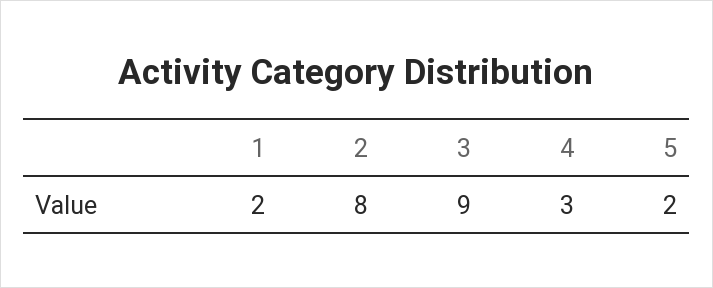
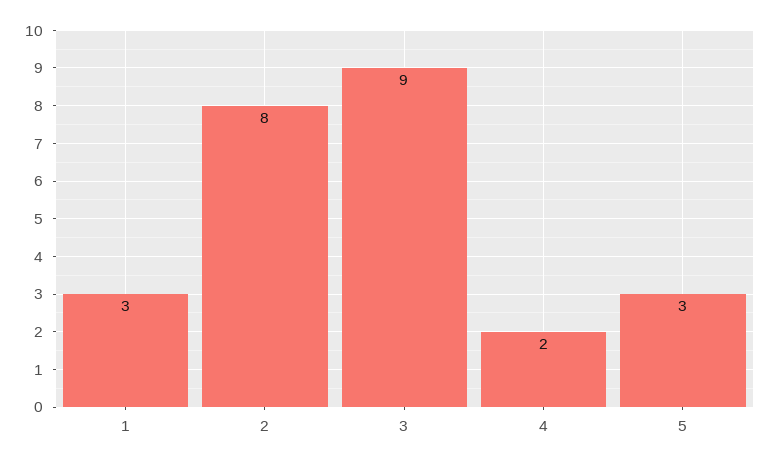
1: 2 -> 3
4: 3 -> 2
5: 2 -> 3

